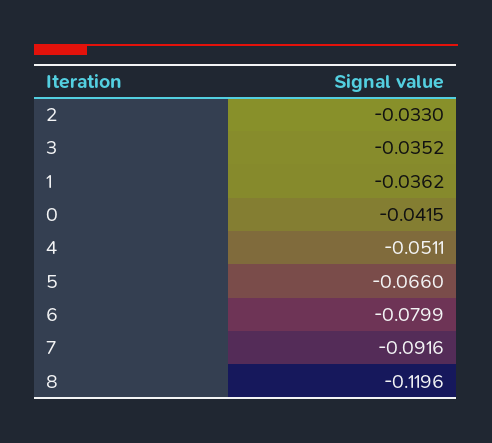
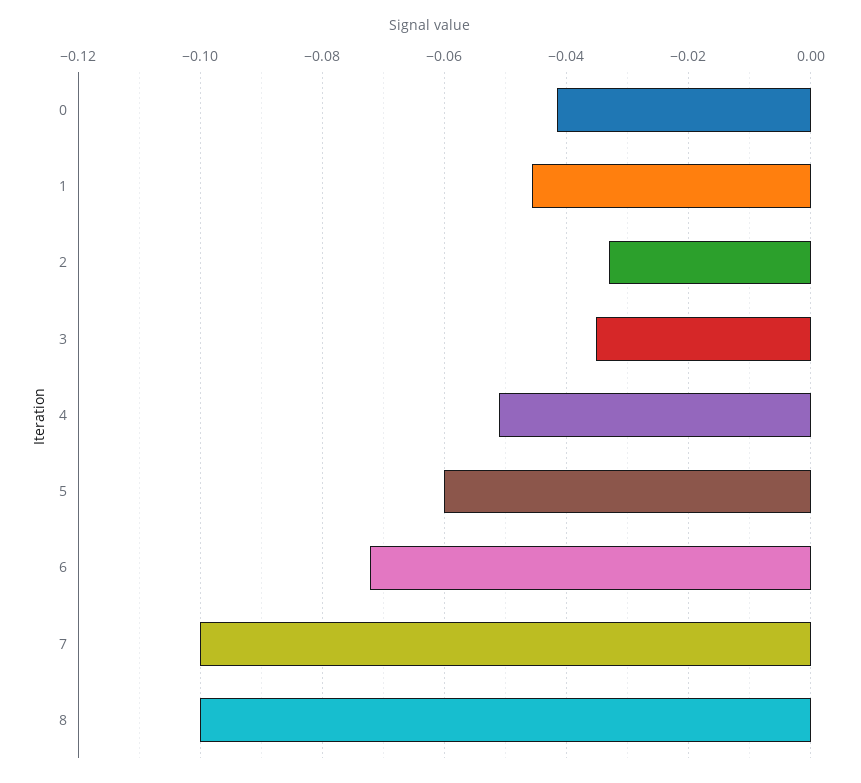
1: -0.0362 -> -0.046
5: -0.066 -> -0.06
6: -0.0799 -> -0.072
7: -0.0916 -> -0.1
8: -0.1196 -> -0.1

